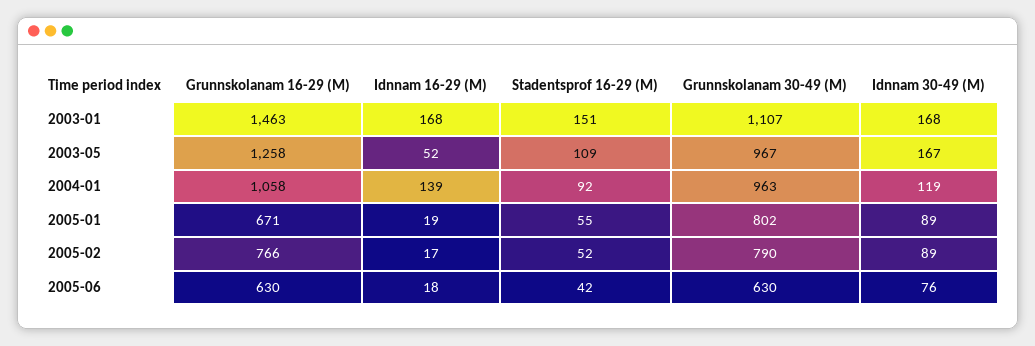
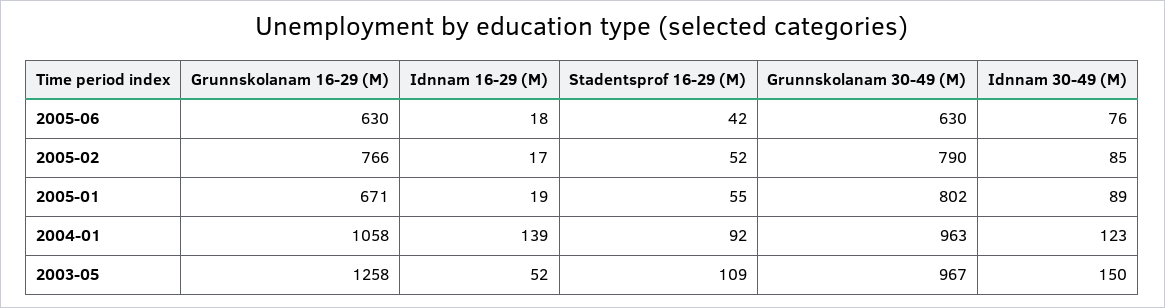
Grunnskolanam 16-29 (M), 2003-01: 1463 -> none
Idnnam 16-29 (M), 2003-01: 168 -> none
Stadentsprof 16-29 (M), 2003-01: 151 -> none
Grunnskolanam 30-49 (M), 2003-01: 1107 -> none
Idnnam 30-49 (M), 2003-01: 168 -> none
Idnnam 30-49 (M), 2003-05: 167 -> 150
Idnnam 30-49 (M), 2004-01: 119 -> 123
Idnnam 30-49 (M), 2005-02: 89 -> 85

